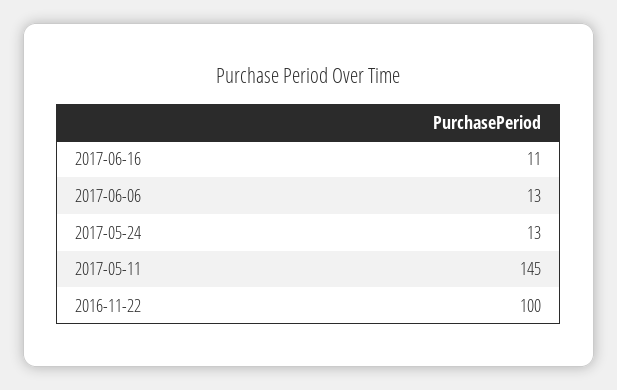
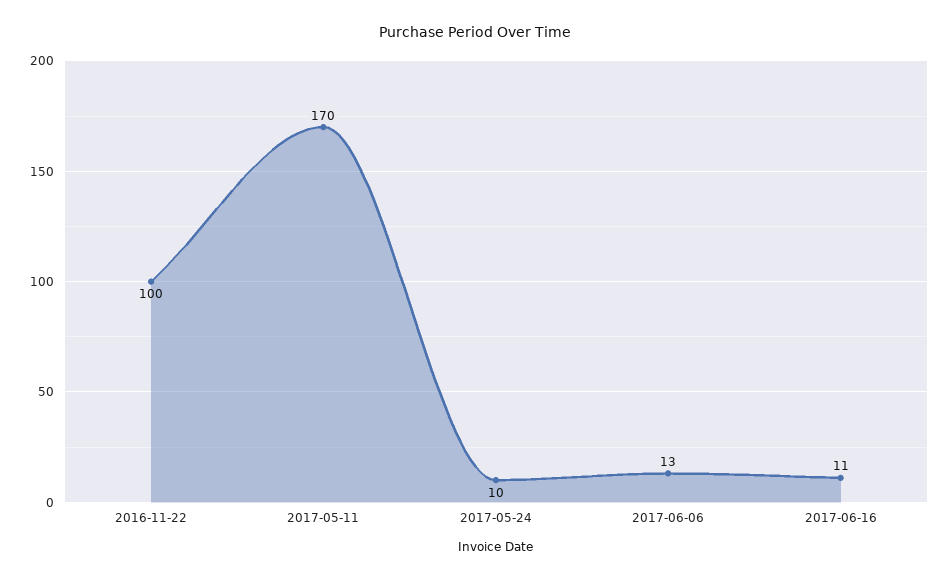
2017-05-24: 13 -> 10
2017-05-11: 145 -> 170

